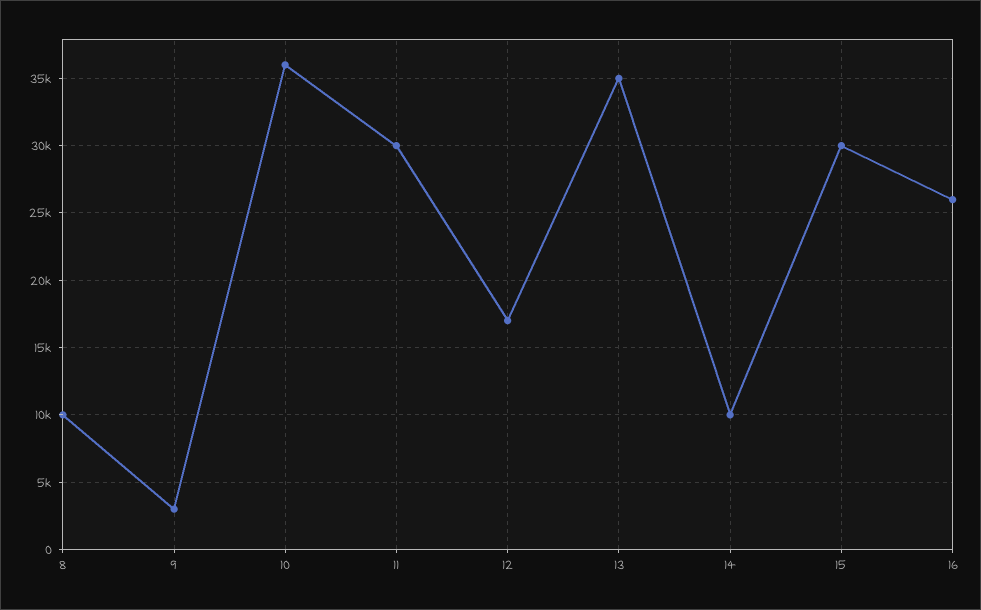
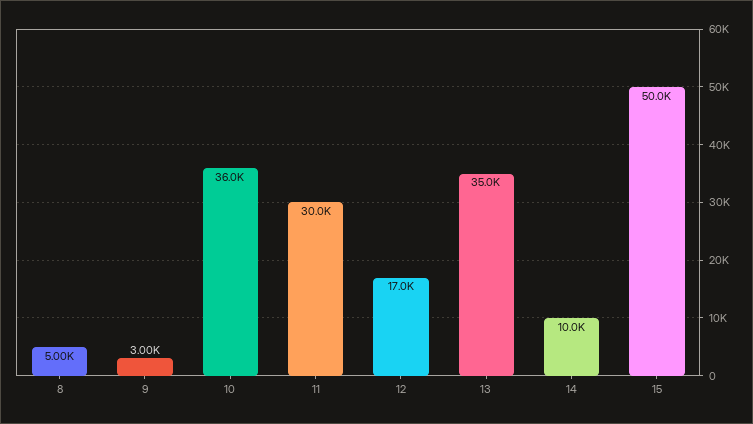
8: 10000 -> 5000
15: 30000 -> 50000
16: 26000 -> none

